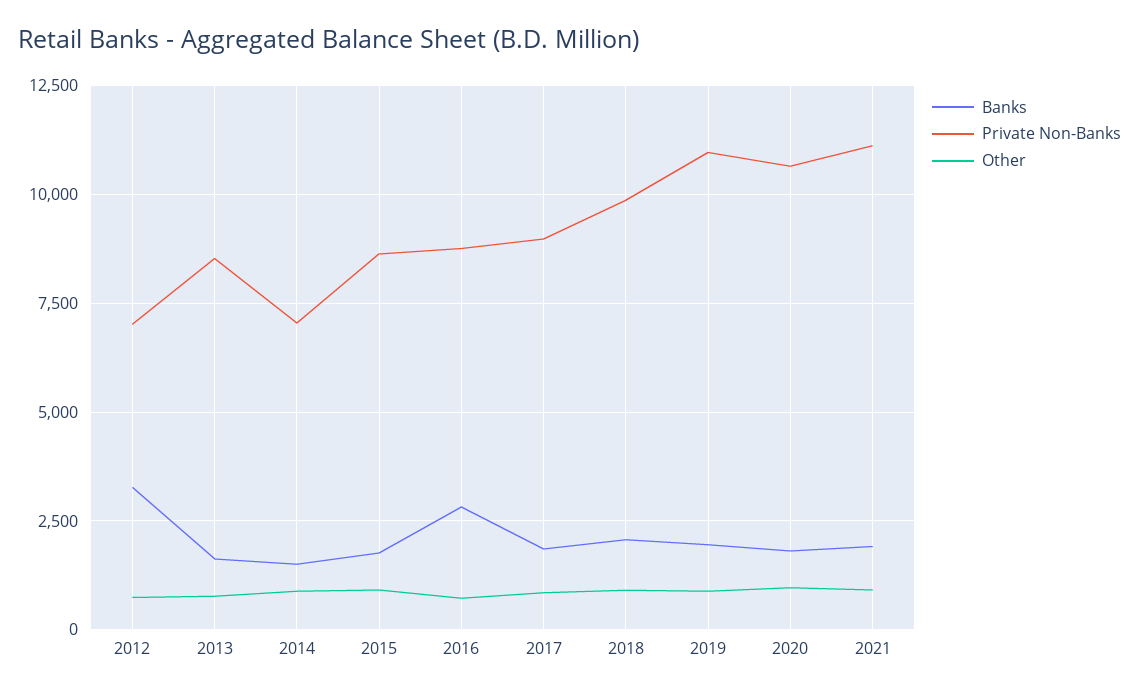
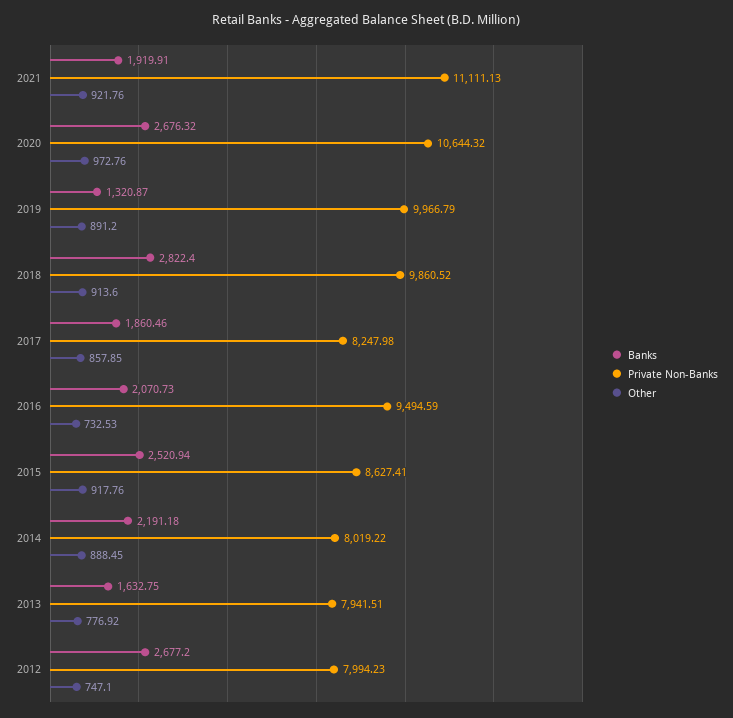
Banks, 2012: 3250 -> 2677.2
Private Non-Banks, 2012: 7000 -> 7994.23
Private Non-Banks, 2013: 8500 -> 7941.51
Banks, 2014: 1500 -> 2191.18
Private Non-Banks, 2014: 7000 -> 8019.22
Banks, 2015: 1750 -> 2520.94
Banks, 2016: 2750 -> 2070.73
Private Non-Banks, 2016: 8750 -> 9494.59
Private Non-Banks, 2017: 9000 -> 8247.98
Banks, 2018: 2000 -> 2822.4
Banks, 2019: 2000 -> 1320.87
Private Non-Banks, 2019: 11000 -> 9966.79
Banks, 2020: 1750 -> 2676.32

